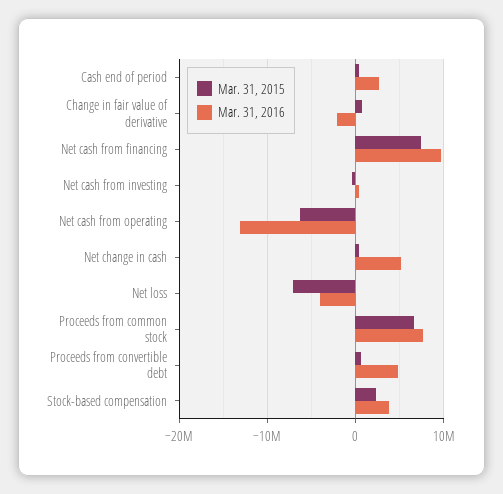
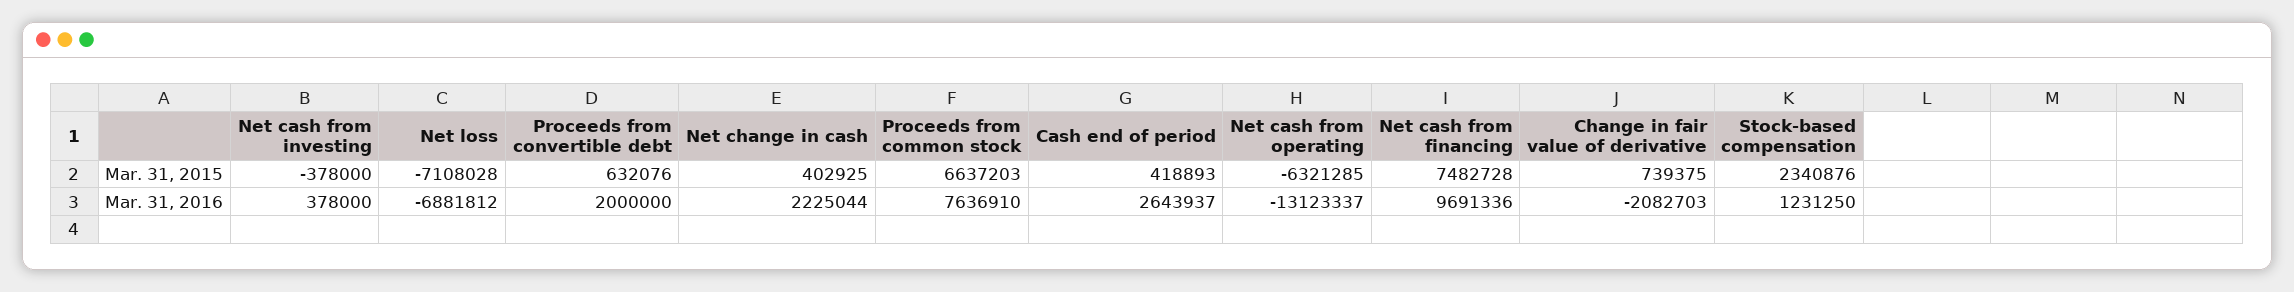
Mar. 31, 2016, Net change in cash: 5000000 -> 2225044
Mar. 31, 2016, Net loss: -4000000 -> -6881812
Mar. 31, 2016, Proceeds from convertible debt: 5000000 -> 2000000
Mar. 31, 2016, Stock-based compensation: 4000000 -> 1231250

